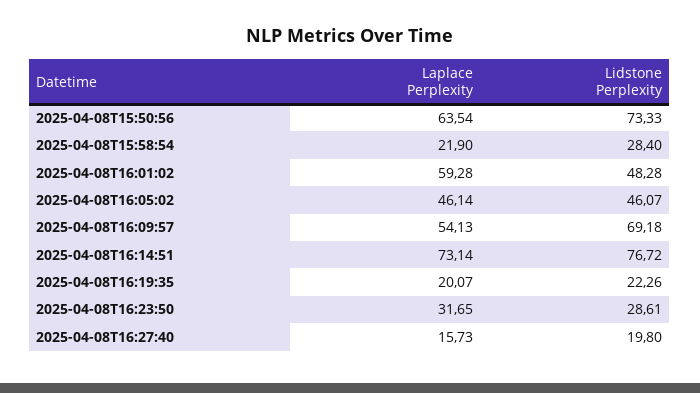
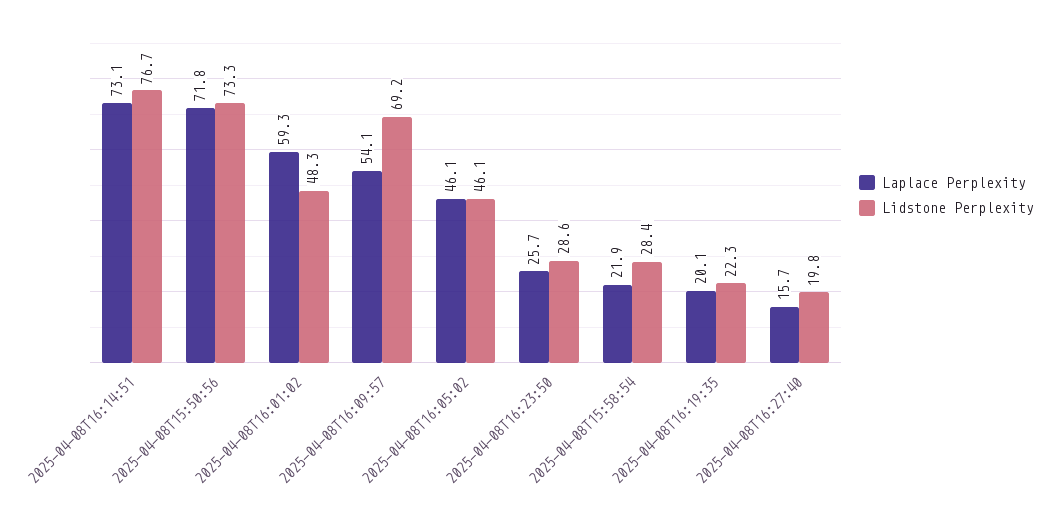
Laplace Perplexity, 2025-04-08T15:50:56: 63.54 -> 71.8
Laplace Perplexity, 2025-04-08T16:23:50: 31.65 -> 25.7

